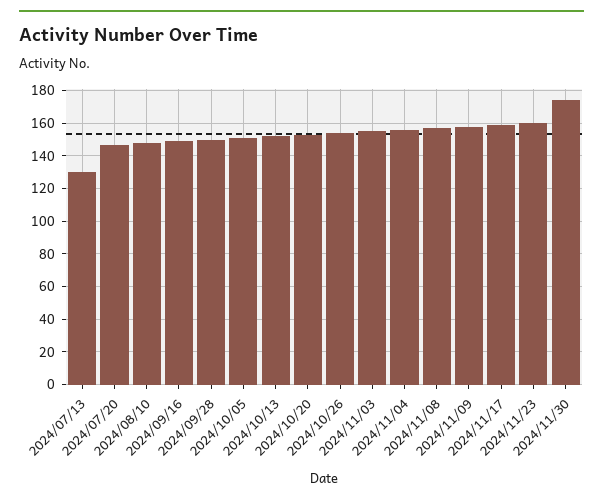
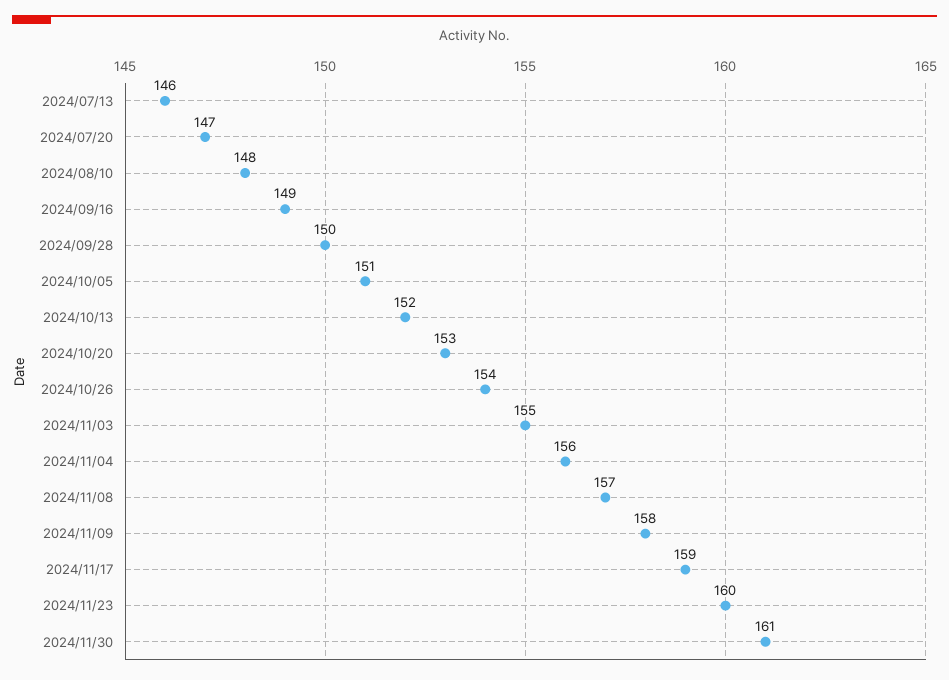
2024/07/13: 130 -> 146
2024/11/30: 175 -> 161

